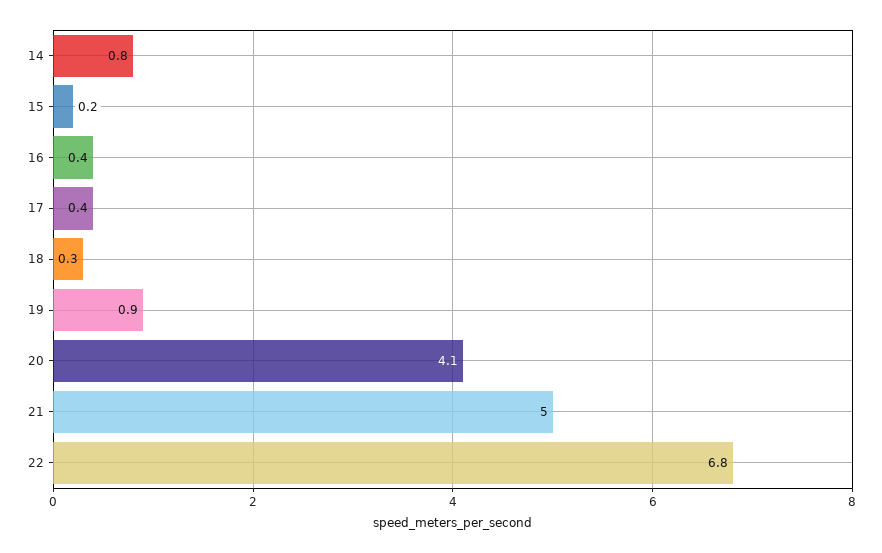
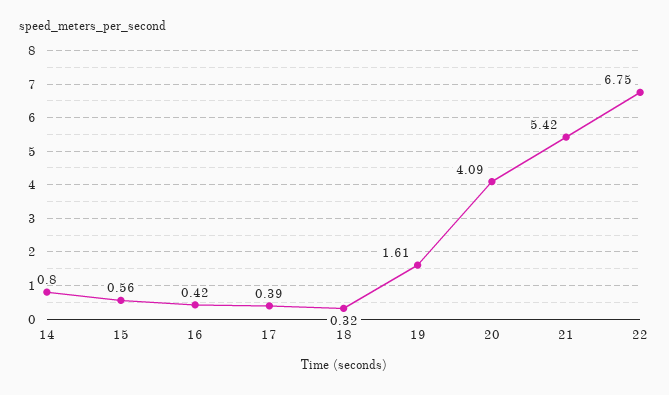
15: 0.2 -> 0.56
19: 0.9 -> 1.61
21: 5 -> 5.42

